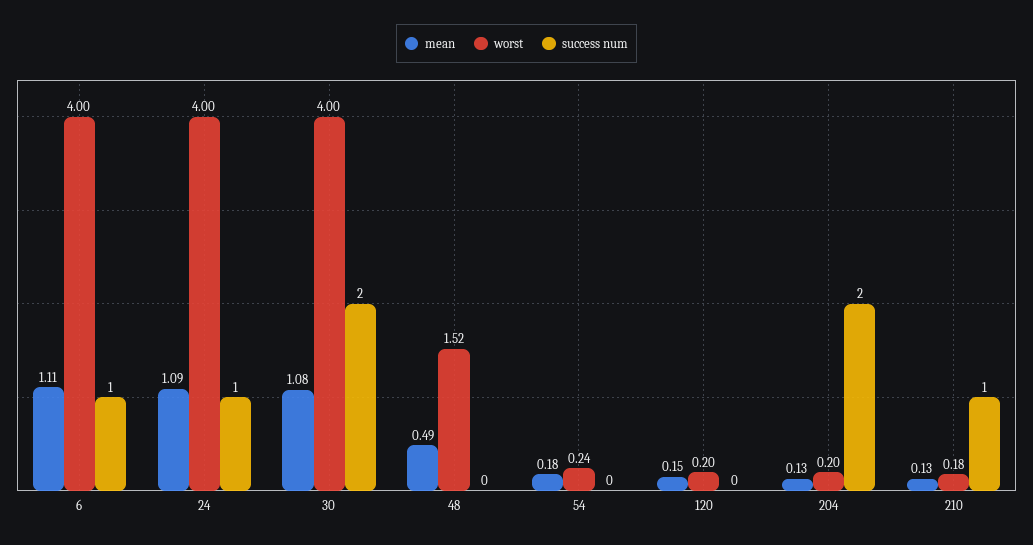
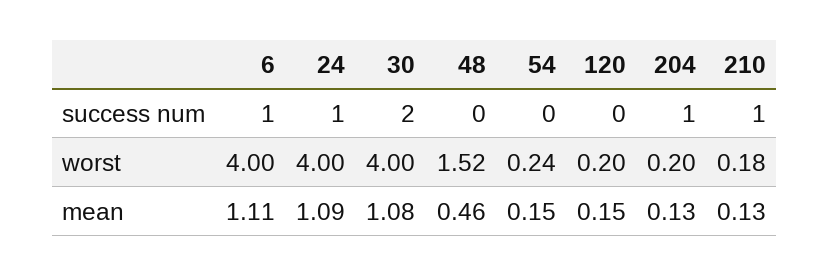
mean, 48: 0.49 -> 0.46
mean, 54: 0.18 -> 0.15
success num, 204: 2 -> 1

